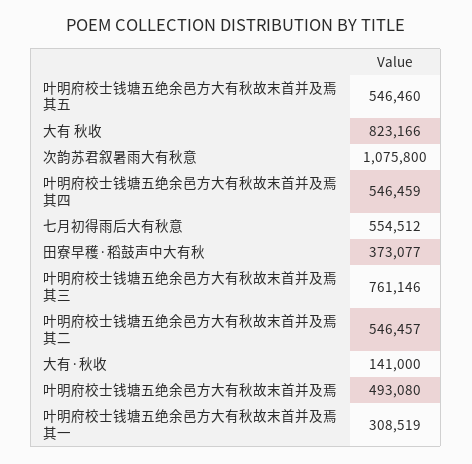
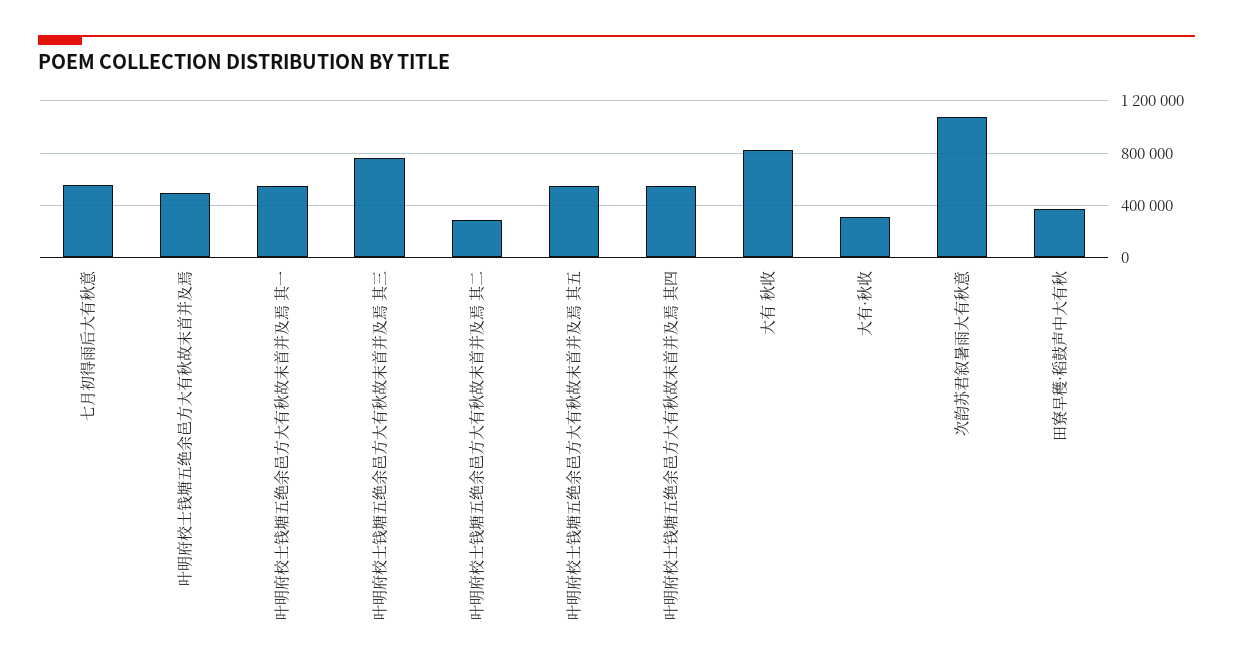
叶明府校士钱塘五绝余邑方大有秋故末首并及焉 其二: 546457 -> 300000
大有·秋收: 141000 -> 300000
叶明府校士钱塘五绝余邑方大有秋故末首并及焉 其一: 308519 -> 550000

